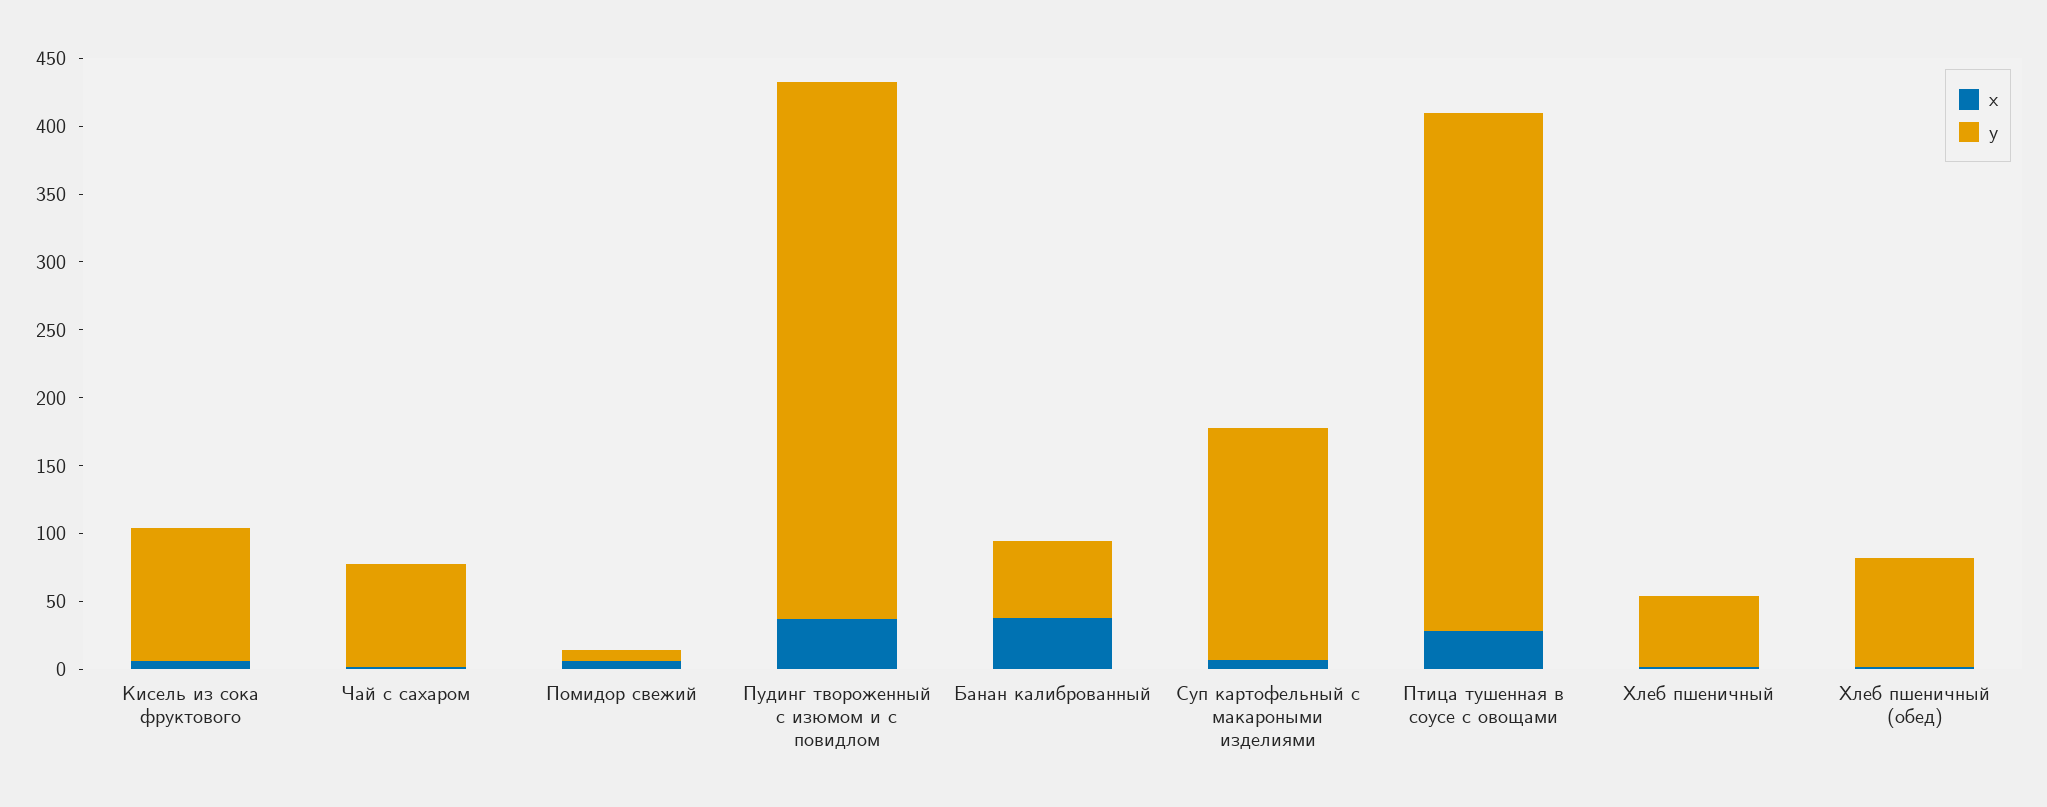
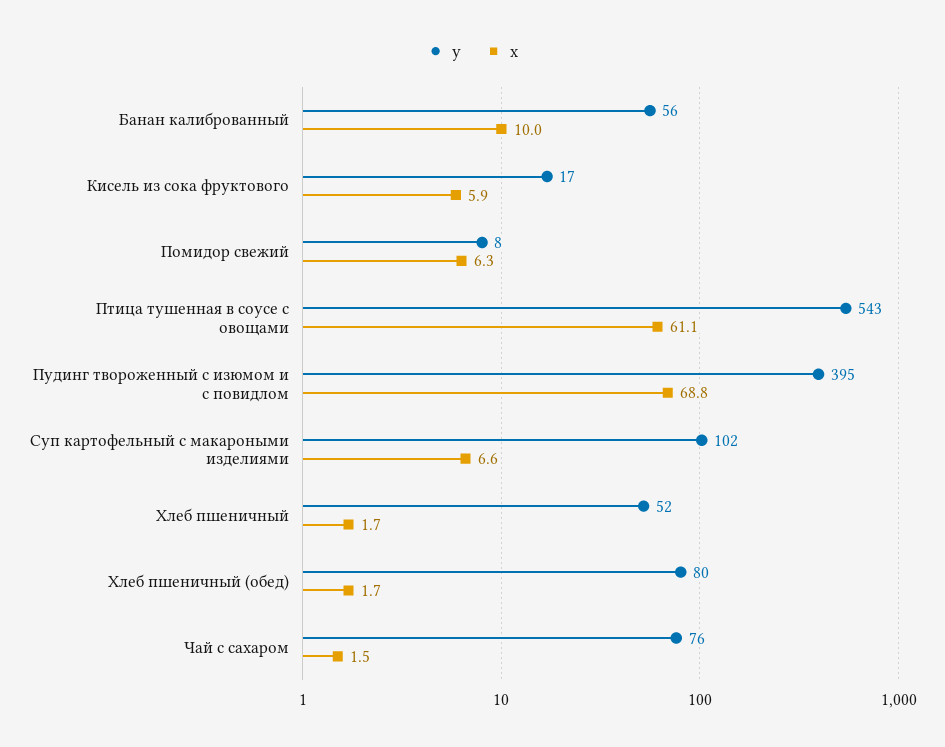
y, Кисель из сока фруктового: 100 -> 17
x, Пудинг твороженный с изюмом и с повидлом: 40 -> 68.8
x, Банан калиброванный: 40 -> 10
y, Суп картофельный с макароными изделиями: 170 -> 102
x, Птица тушенная в соусе с овощами: 30 -> 61.1
y, Птица тушенная в соусе с овощами: 380 -> 543

